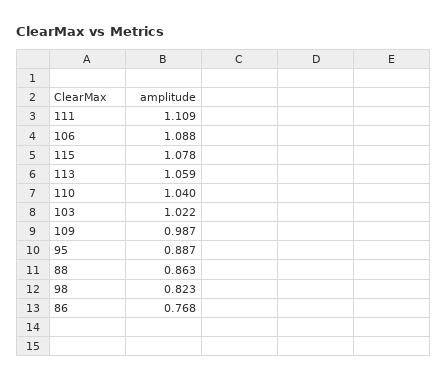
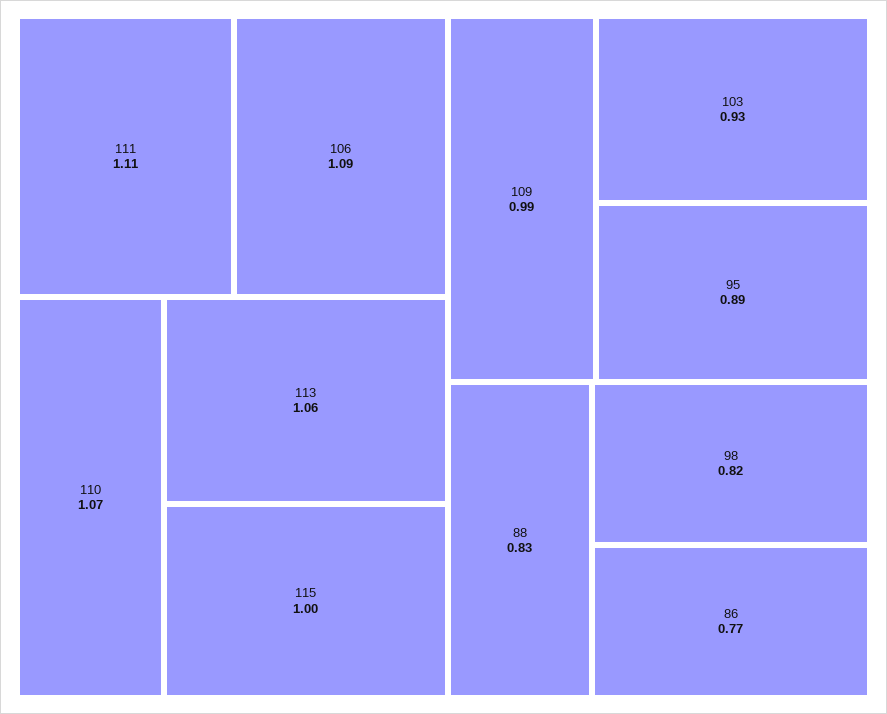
115: 1.078 -> 1
110: 1.04 -> 1.07
103: 1.022 -> 0.93
88: 0.863 -> 0.83

